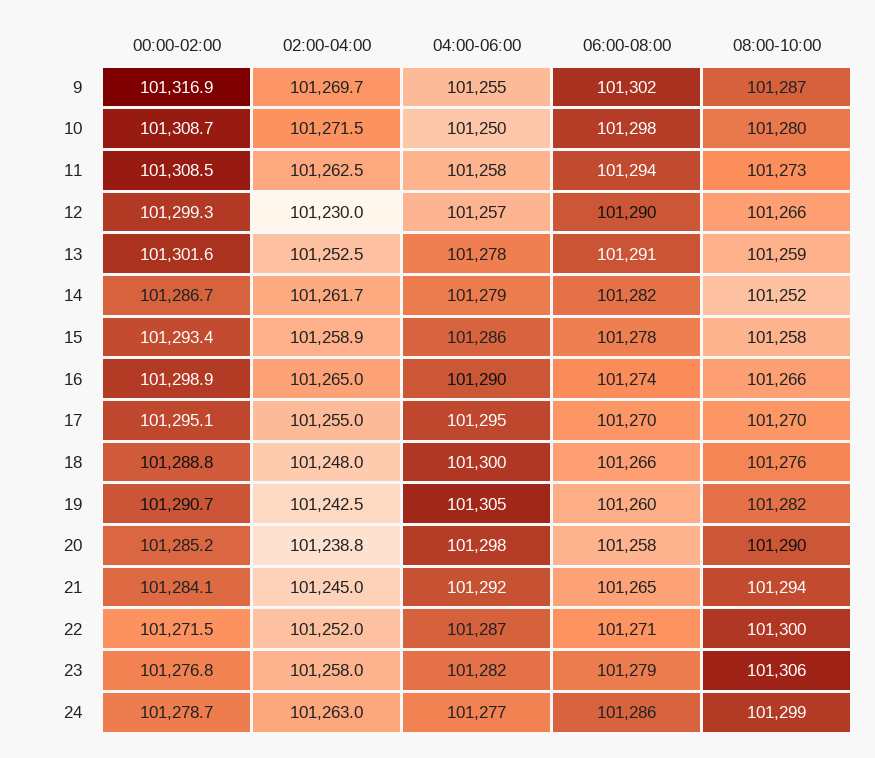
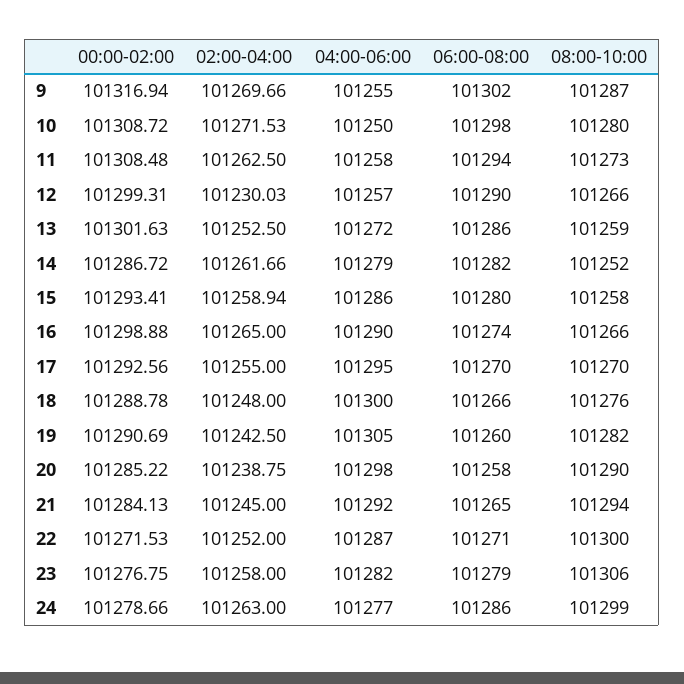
04:00-06:00, 13: 101278 -> 101272
06:00-08:00, 13: 101291 -> 101286
06:00-08:00, 15: 101278 -> 101280
00:00-02:00, 17: 101295.1 -> 101292.56

